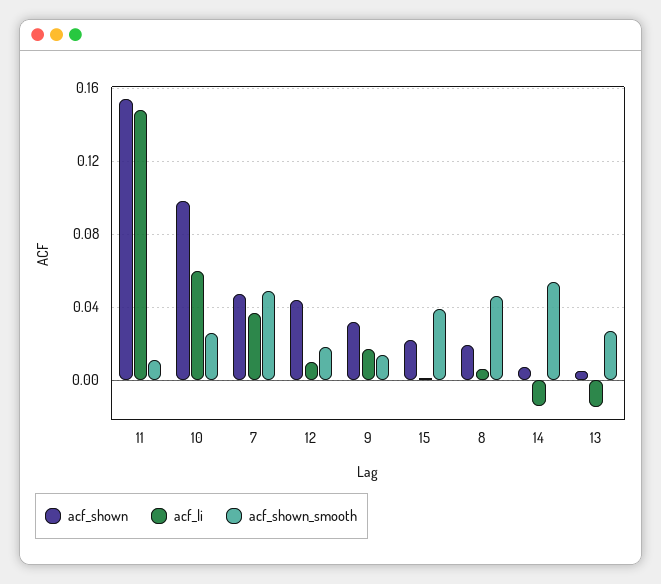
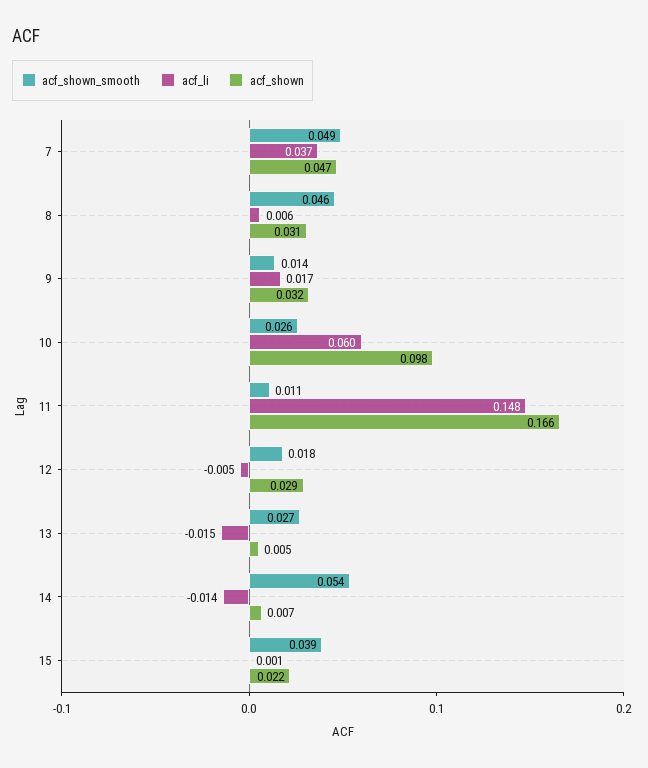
acf_shown, 11: 0.155 -> 0.166
acf_shown, 12: 0.045 -> 0.029
acf_li, 12: 0.01 -> -0.005
acf_shown, 8: 0.02 -> 0.031

